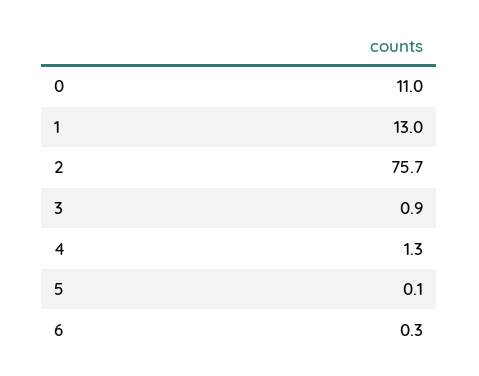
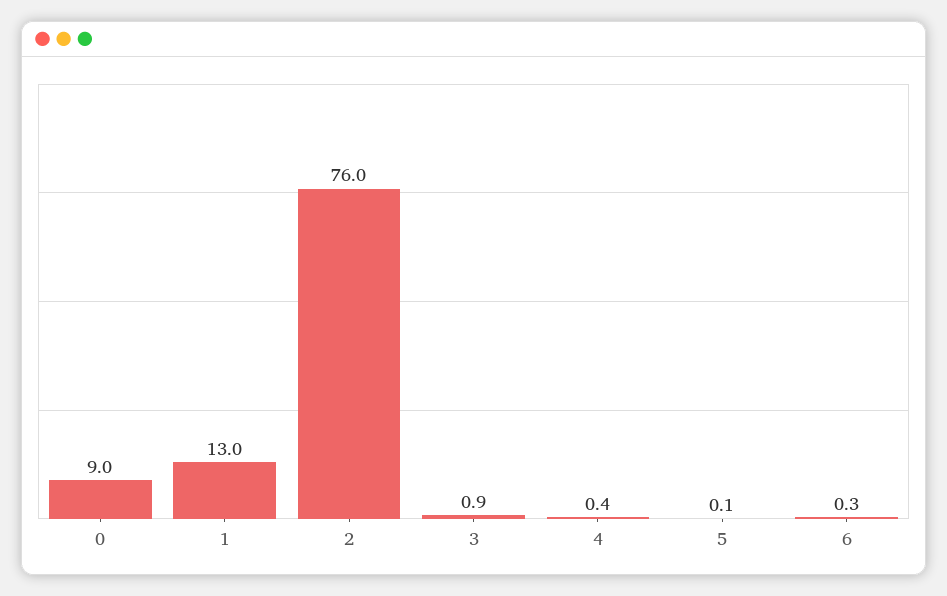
0: 11 -> 9
2: 75.7 -> 76
4: 1.3 -> 0.4

